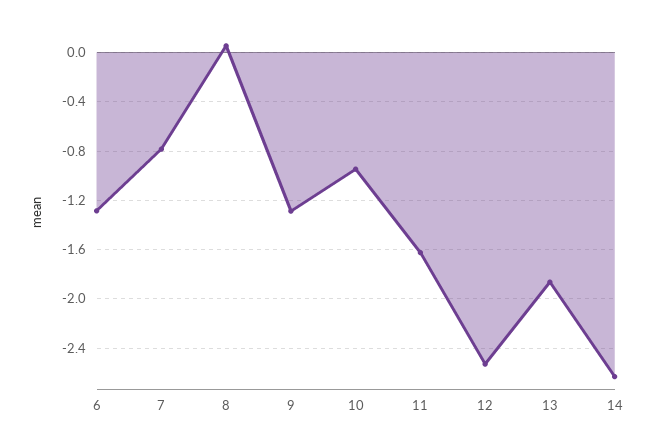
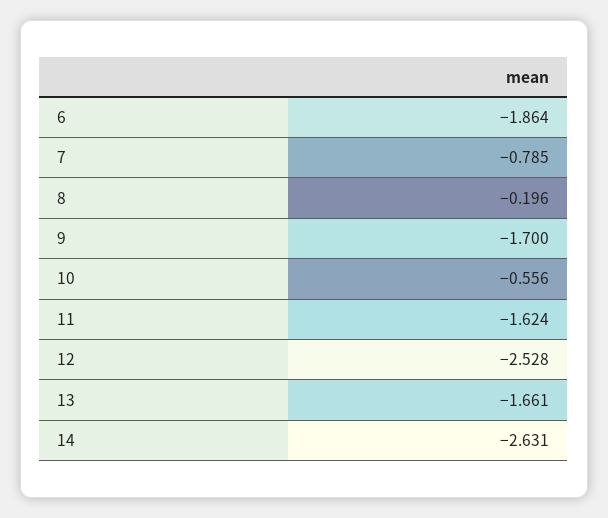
6: -1.3 -> -1.864
8: 0.05 -> -0.196
9: -1.3 -> -1.7
10: -0.95 -> -0.556
13: -1.85 -> -1.661

